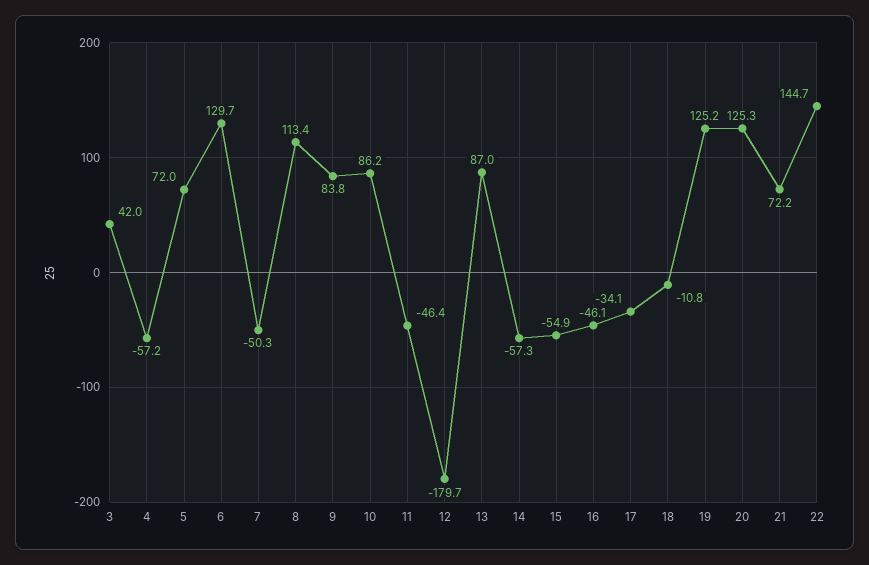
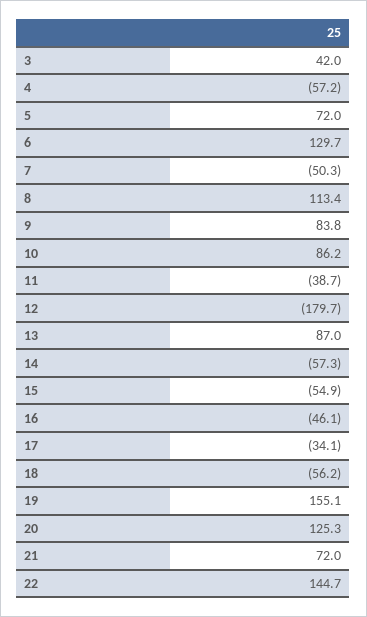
11: -46.4 -> -38.7
18: -10.8 -> -56.2
19: 125.2 -> 155.1
21: 72.2 -> 72

